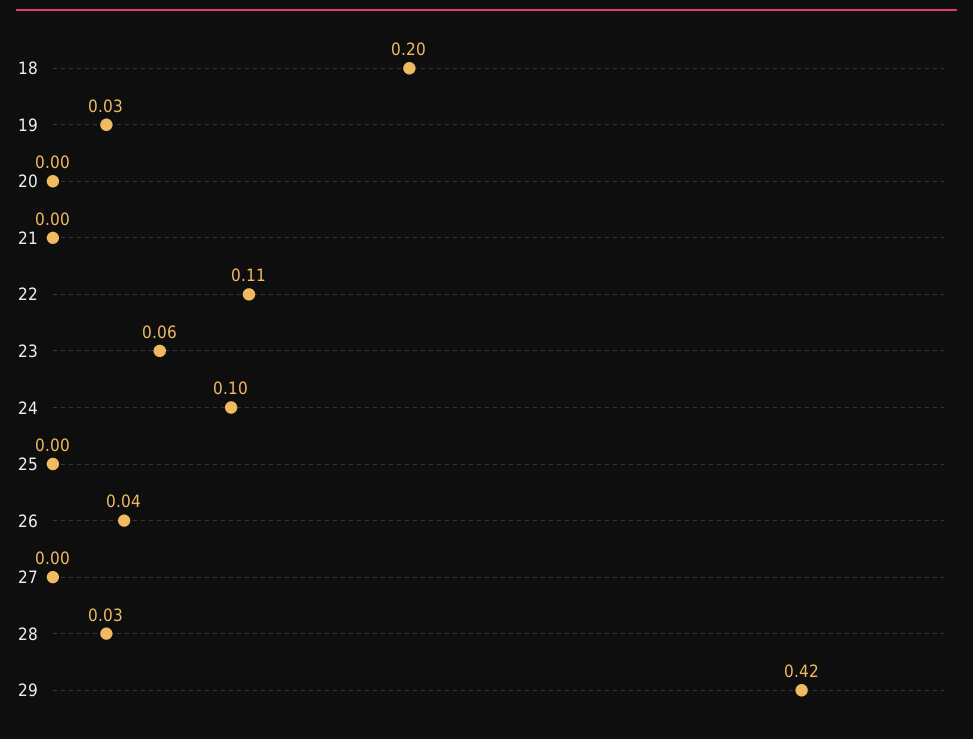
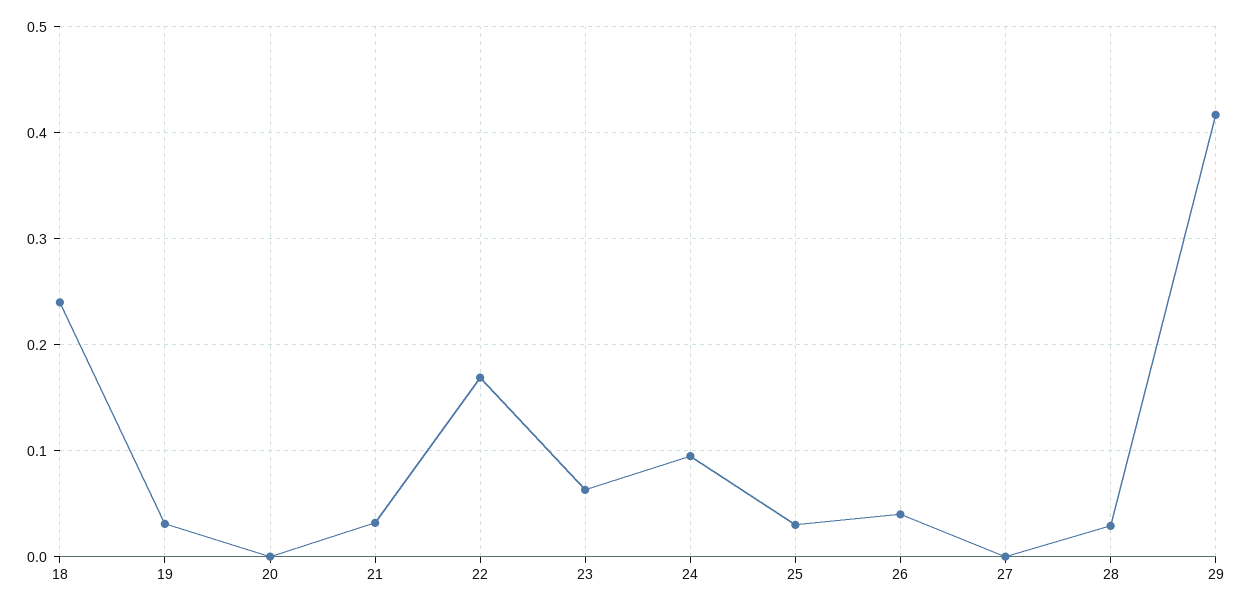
18: 0.2 -> 0.24
21: 0 -> 0.03
22: 0.11 -> 0.17
25: 0 -> 0.03

